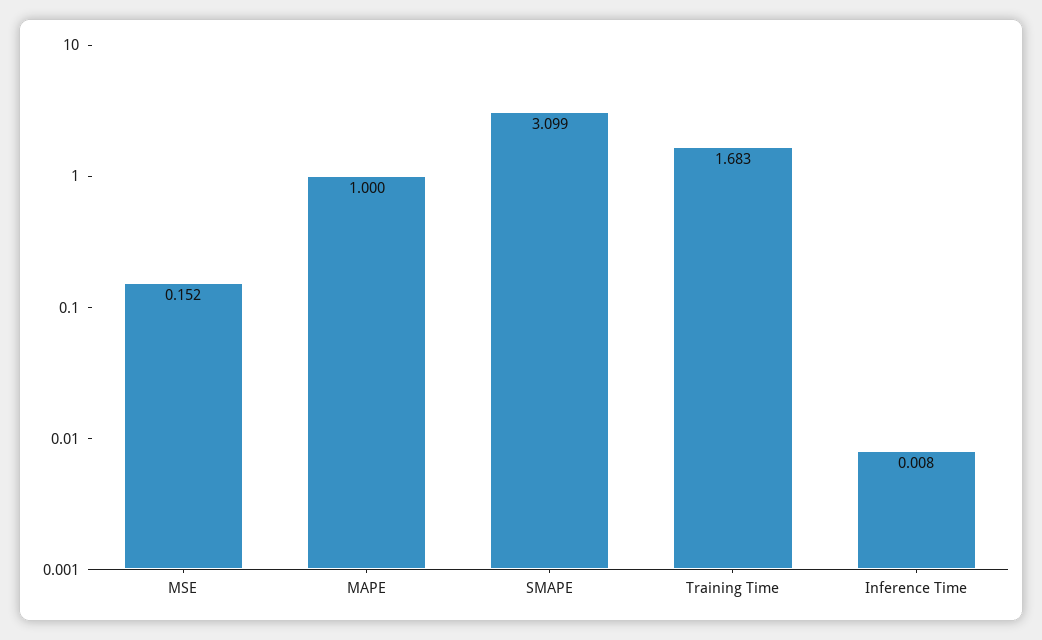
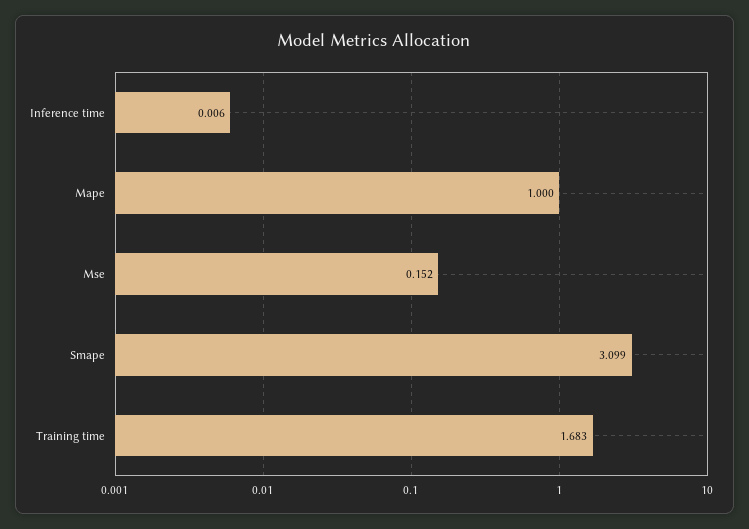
Inference Time: 0.008 -> 0.006

